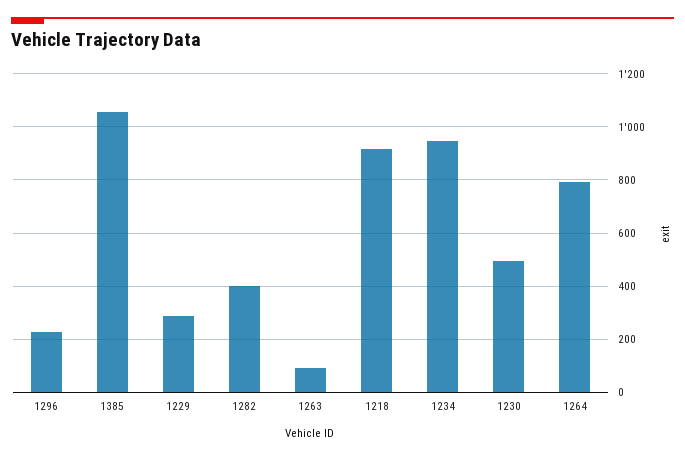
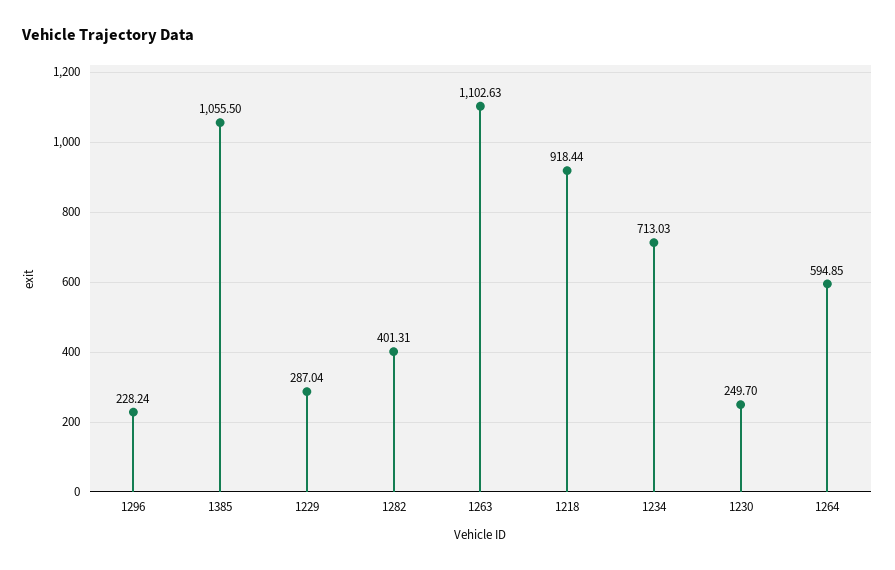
1263: 100 -> 1102.63
1234: 950 -> 713.03
1230: 500 -> 249.7
1264: 800 -> 594.85

